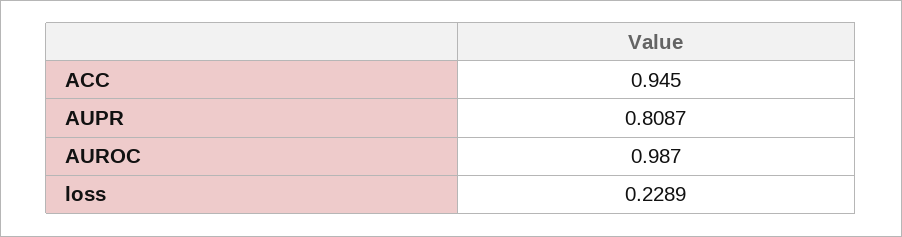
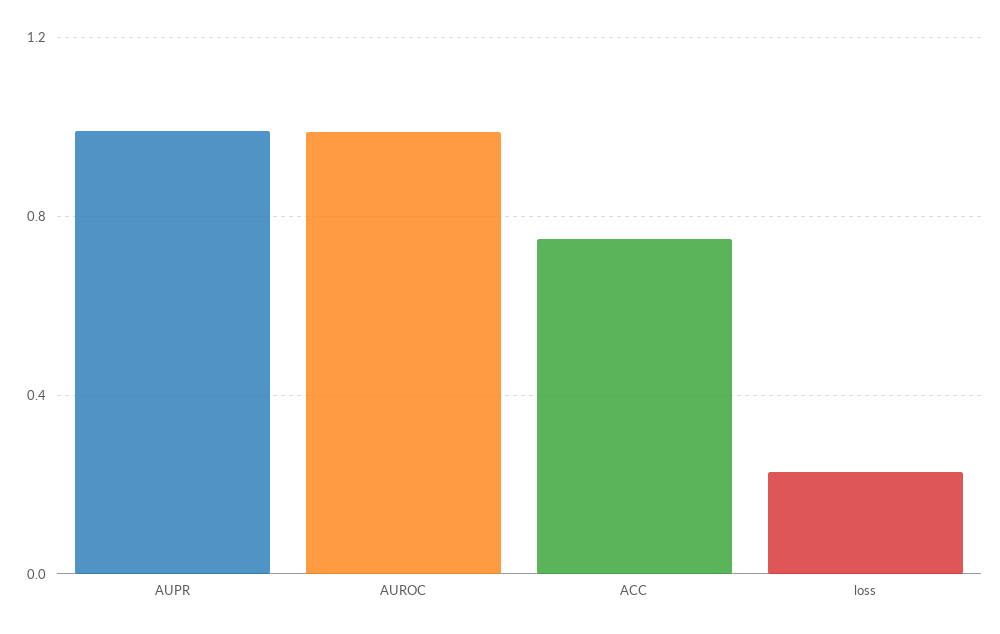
ACC: 0.945 -> 0.75
AUPR: 0.8087 -> 1

